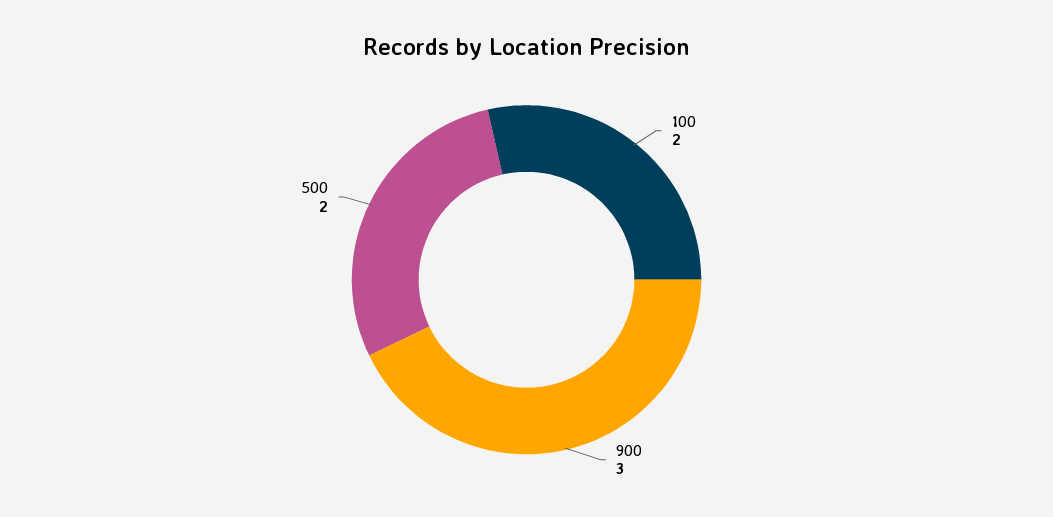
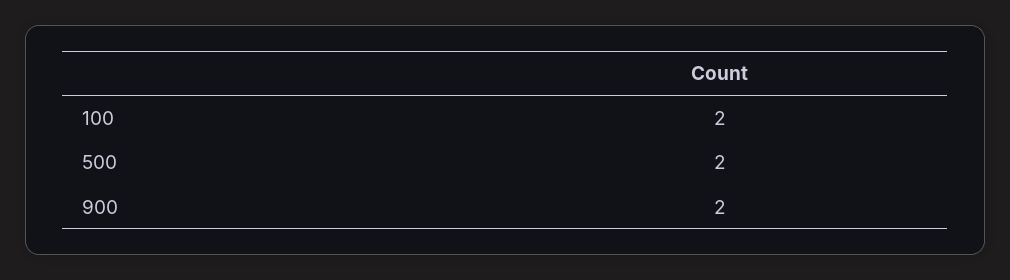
900: 3 -> 2

